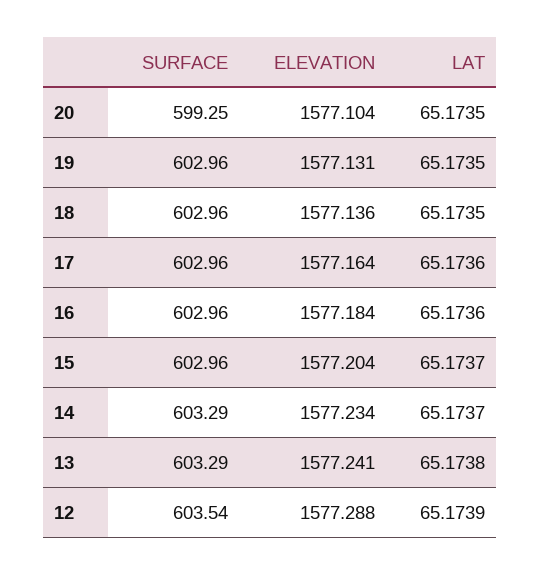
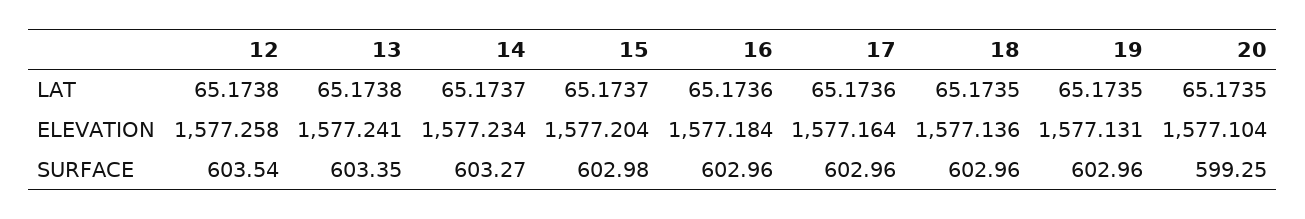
SURFACE, 15: 602.96 -> 602.98
SURFACE, 14: 603.29 -> 603.27
SURFACE, 13: 603.29 -> 603.35
ELEVATION, 12: 1577.288 -> 1577.258
LAT, 12: 65.1739 -> 65.1738

